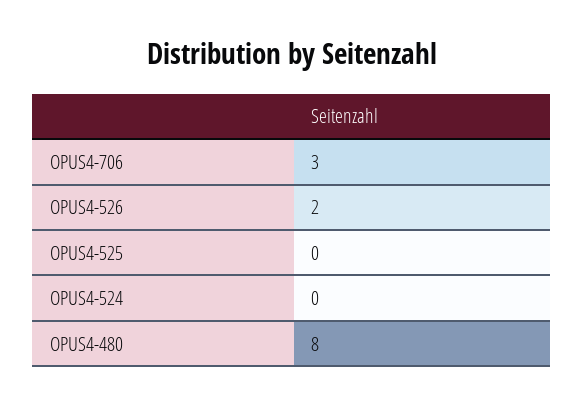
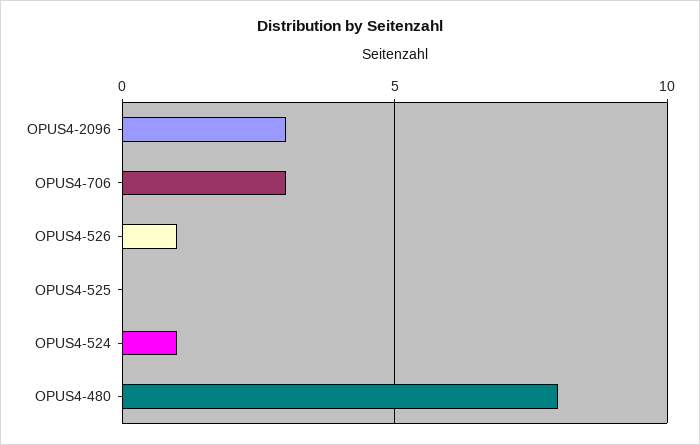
OPUS4-526: 2 -> 1
OPUS4-524: 0 -> 1
OPUS4-2096: none -> 3

